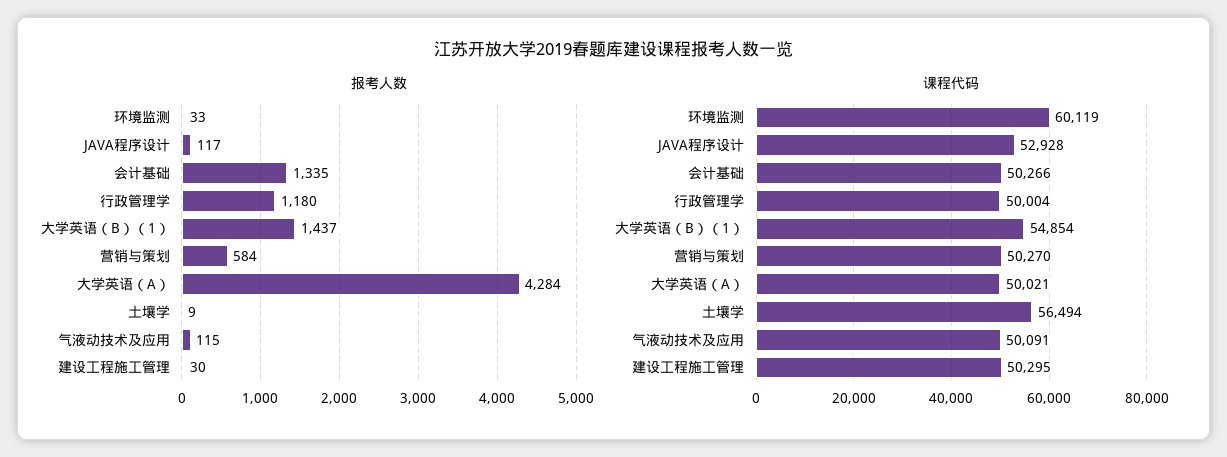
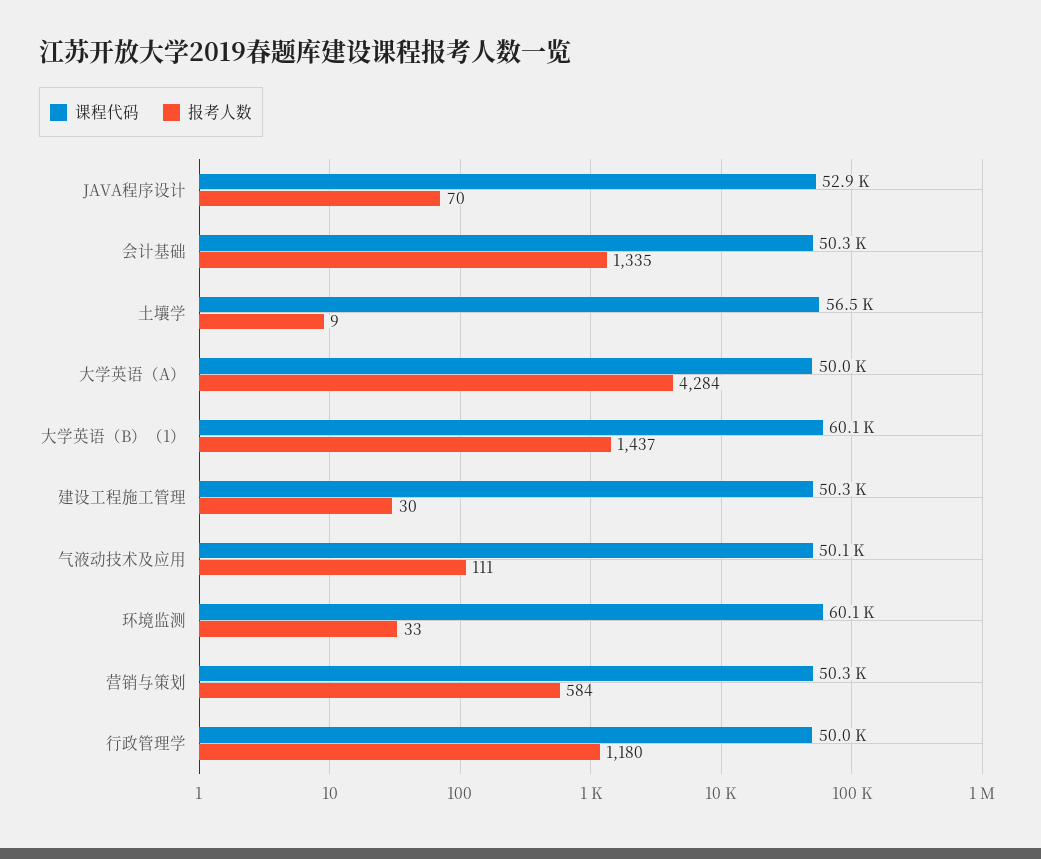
报考人数, JAVA程序设计: 117 -> 70
报考人数, 气液动技术及应用: 115 -> 111
课程代码, 大学英语（B）（1）: 54854 -> 60100

